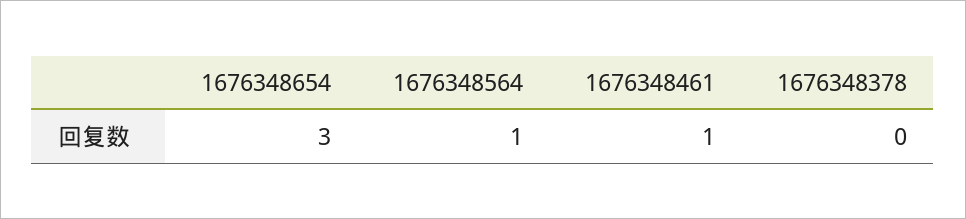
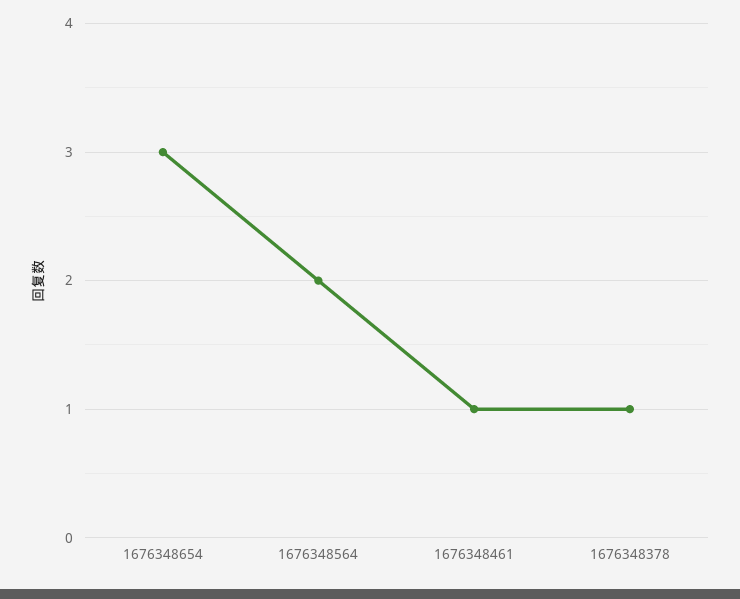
1676348564: 1 -> 2
1676348378: 0 -> 1

